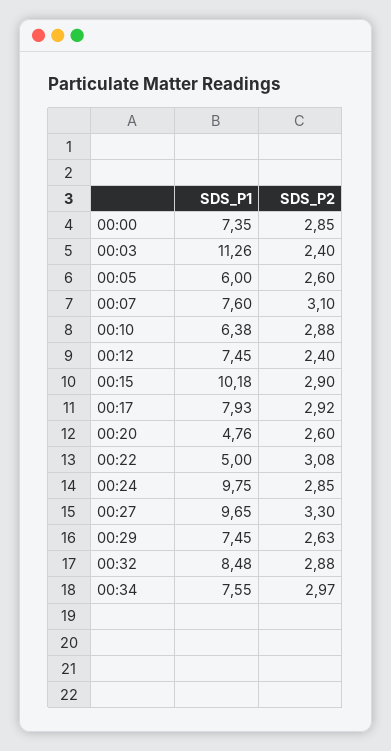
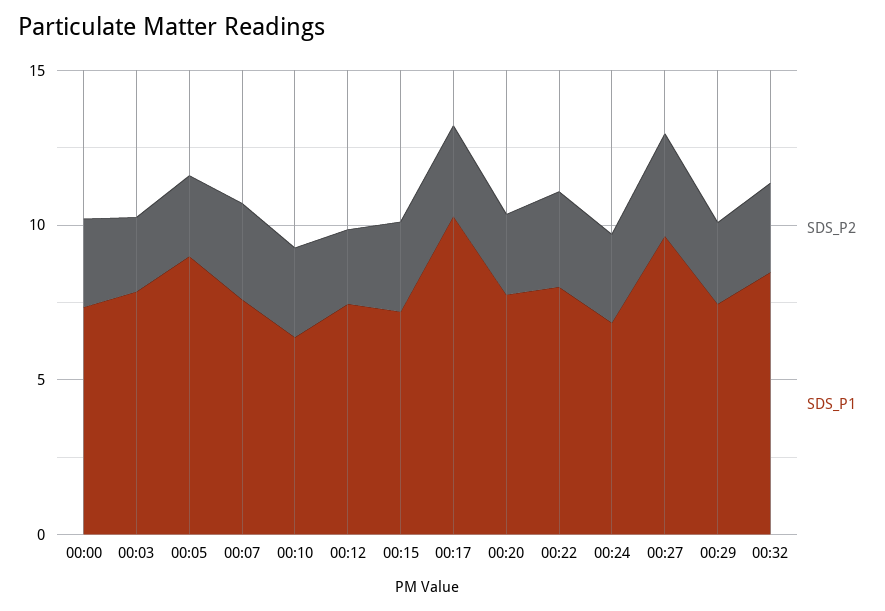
SDS_P1, 00:03: 11.26 -> 8
SDS_P1, 00:05: 6 -> 9
SDS_P1, 00:15: 10.18 -> 7
SDS_P1, 00:17: 7.93 -> 10
SDS_P1, 00:20: 4.76 -> 8
SDS_P1, 00:22: 5 -> 8
SDS_P1, 00:24: 9.75 -> 7
SDS_P1, 00:34: 7.55 -> none
SDS_P2, 00:34: 2.97 -> none

